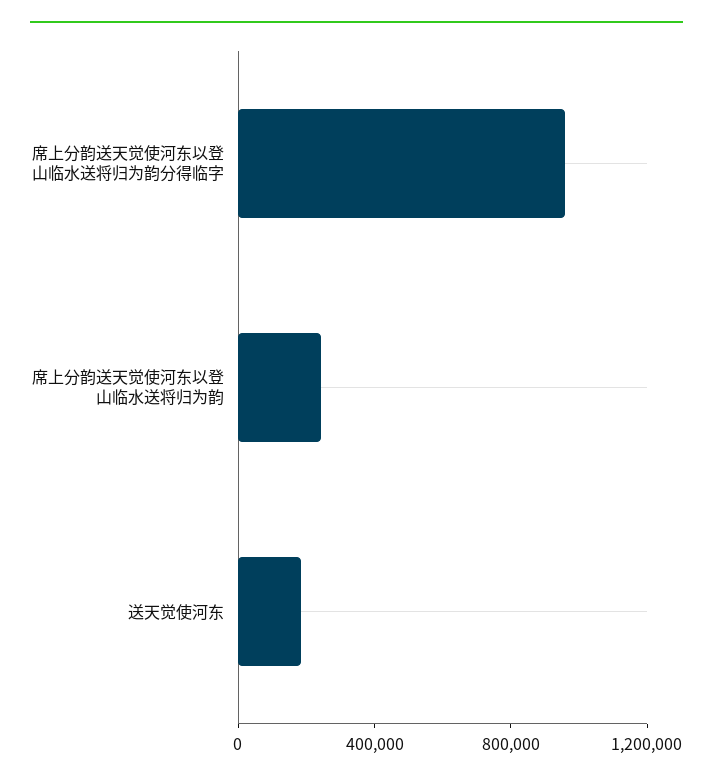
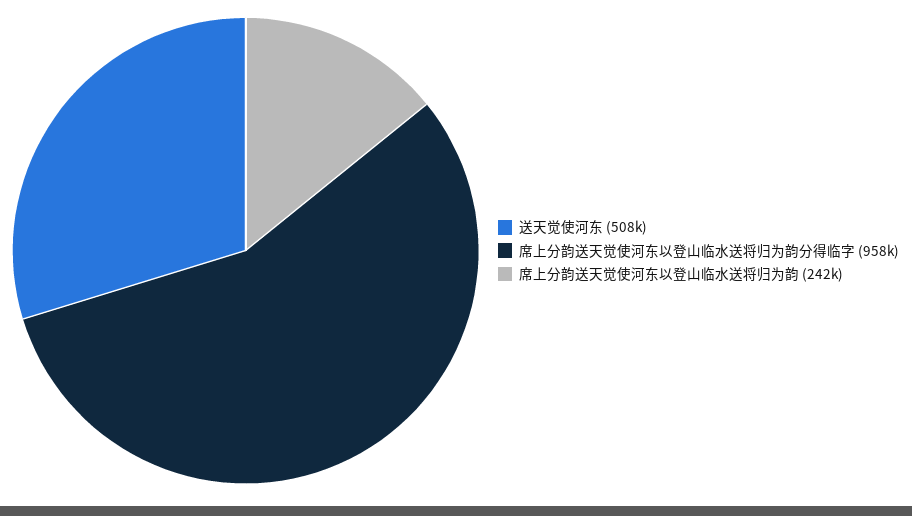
送天觉使河东: 200000 -> 508000

